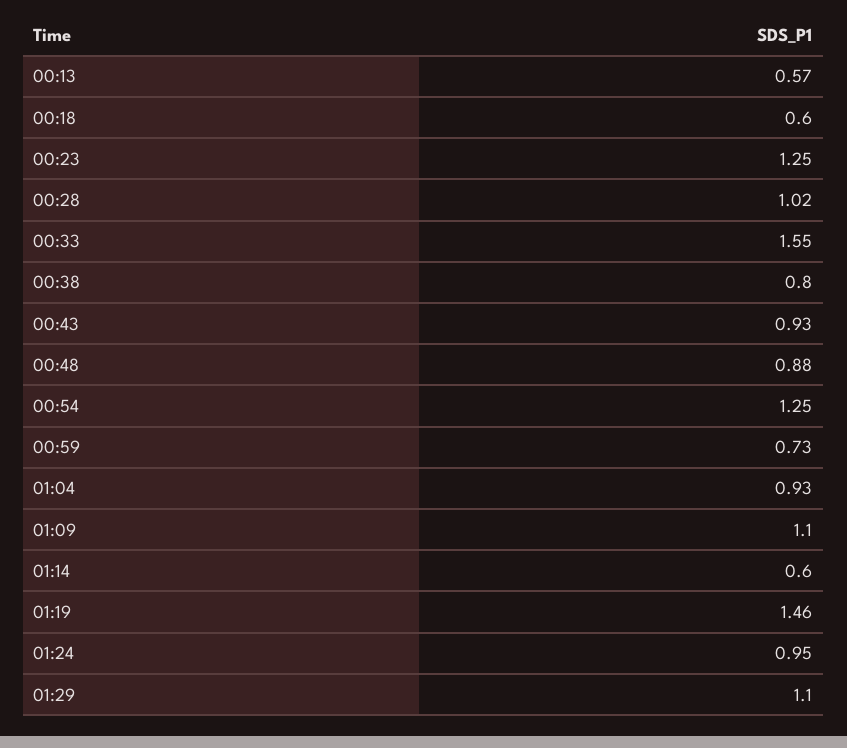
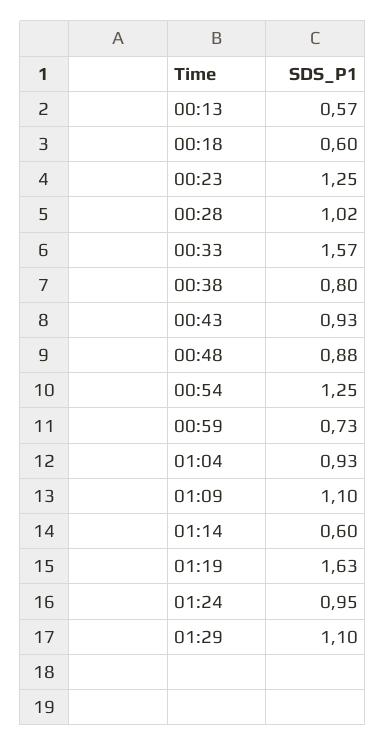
00:33: 1.55 -> 1.57
01:19: 1.46 -> 1.63

